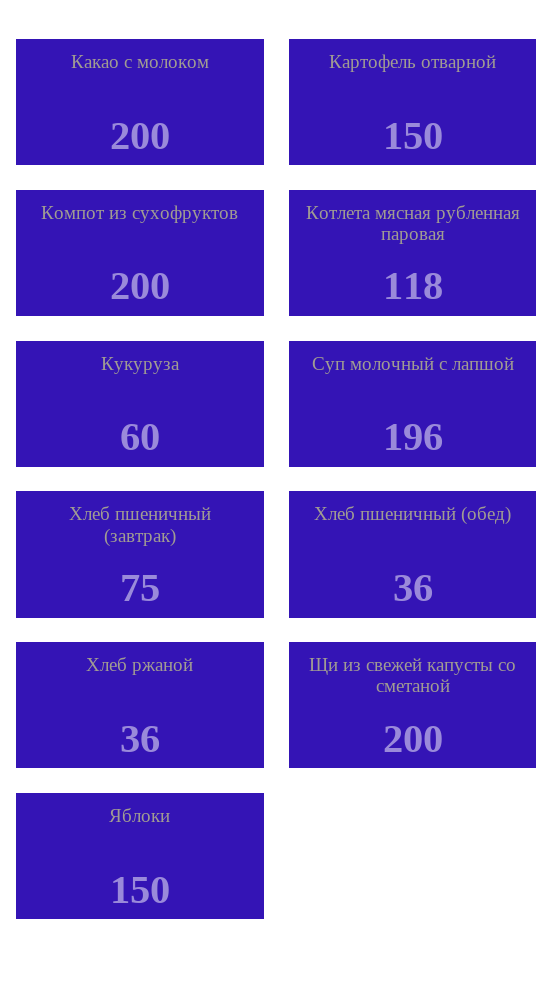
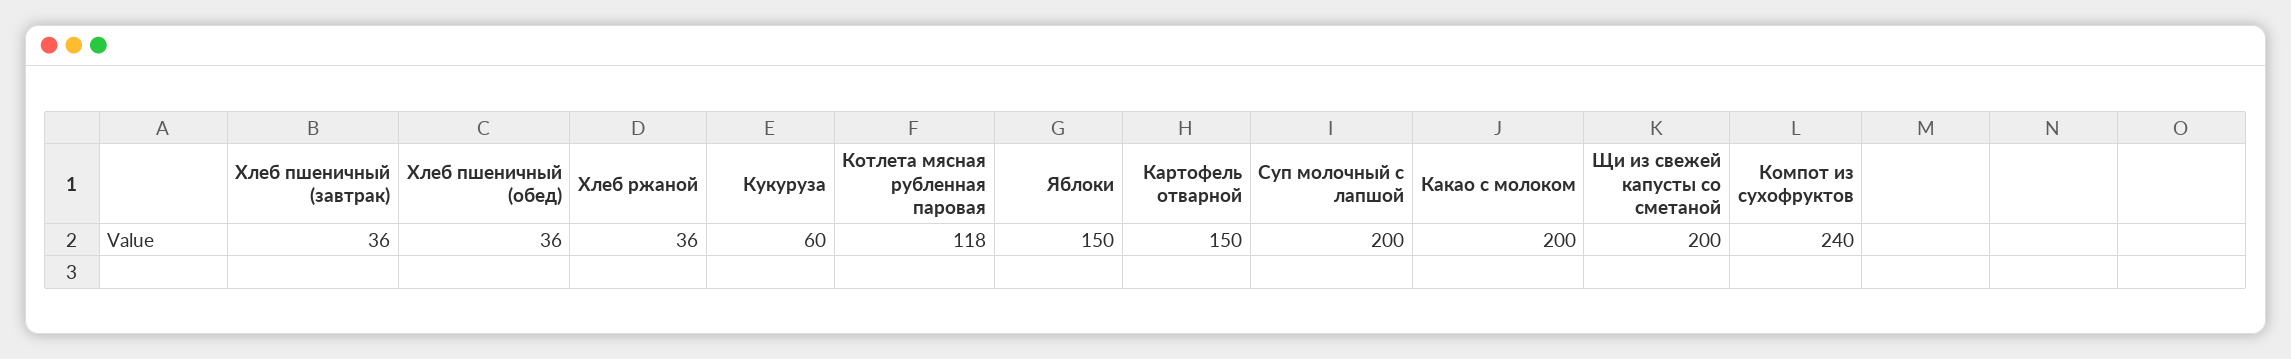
Компот из сухофруктов: 200 -> 240
Суп молочный с лапшой: 196 -> 200
Хлеб пшеничный (завтрак): 75 -> 36

